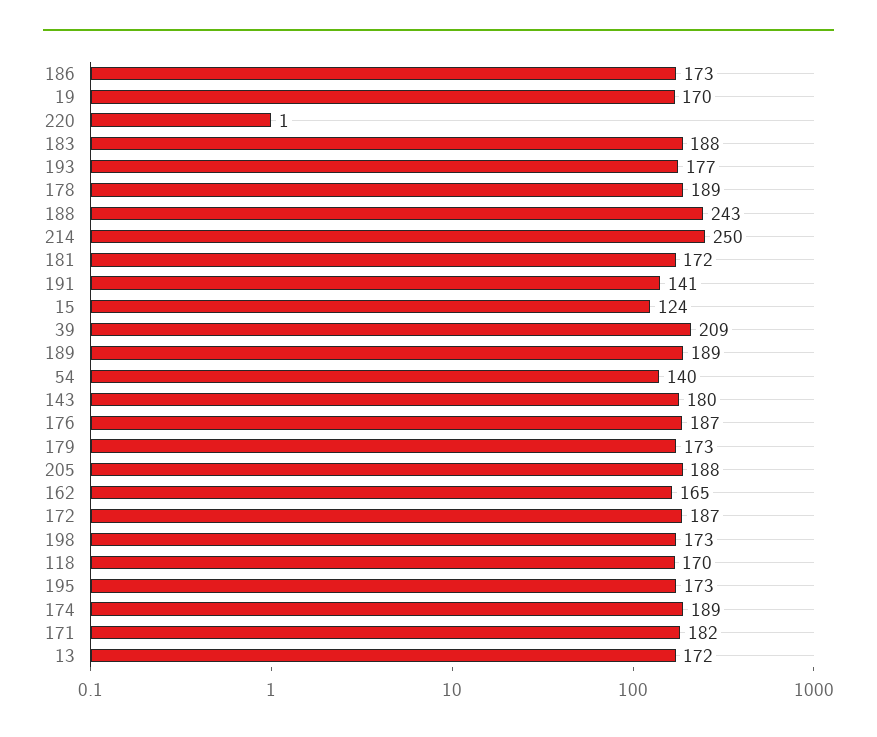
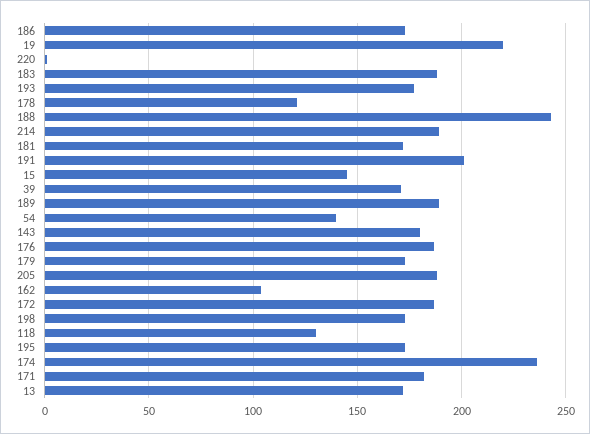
19: 170 -> 220
178: 189 -> 120
214: 250 -> 190
191: 141 -> 200
15: 124 -> 145
39: 209 -> 170
162: 165 -> 105
118: 170 -> 130
174: 189 -> 235

